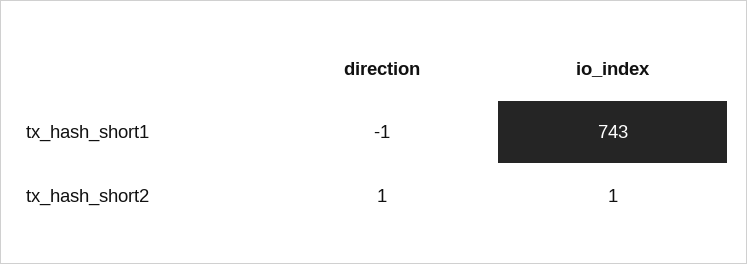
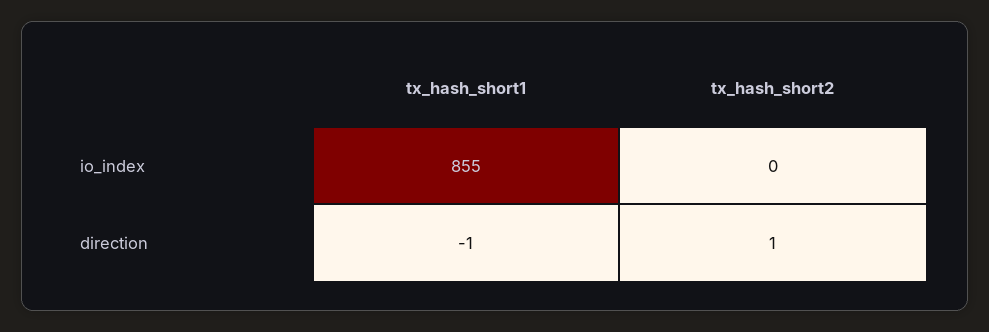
io_index, tx_hash_short1: 743 -> 855
io_index, tx_hash_short2: 1 -> 0

